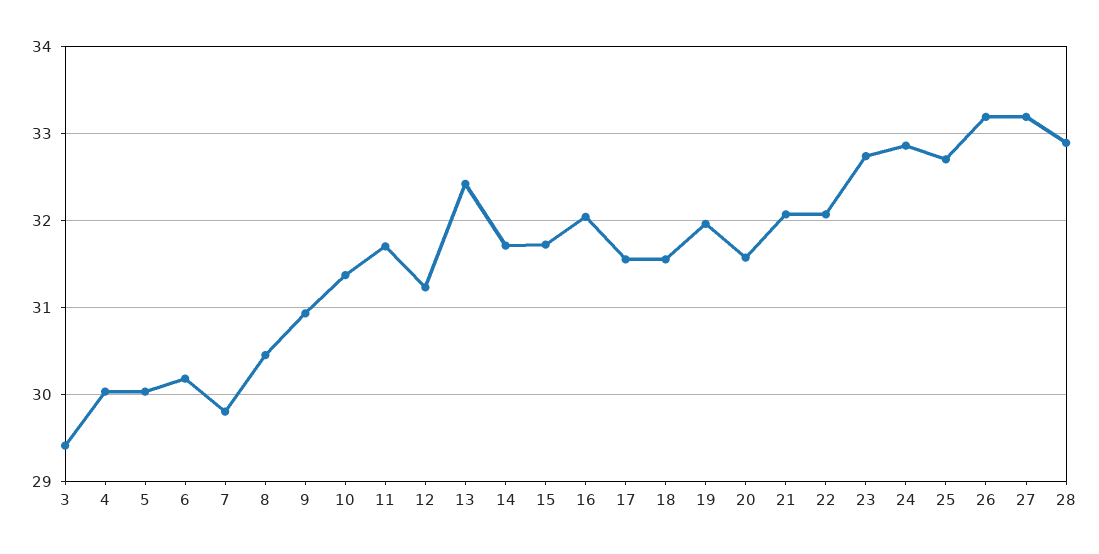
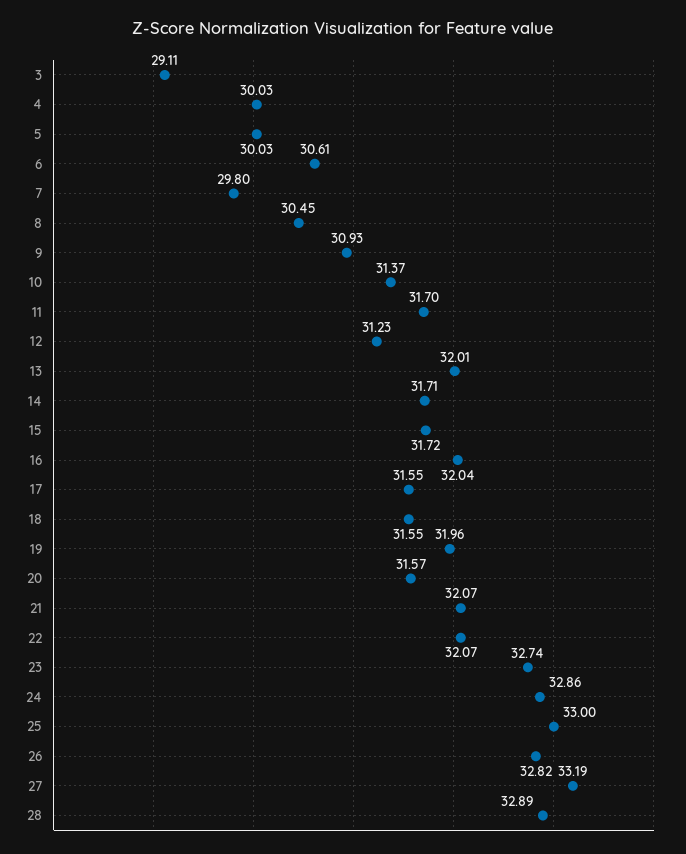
3: 29.4 -> 29.11
6: 30.2 -> 30.61
13: 32.4 -> 32.01
25: 32.7 -> 33
26: 33.2 -> 32.82

